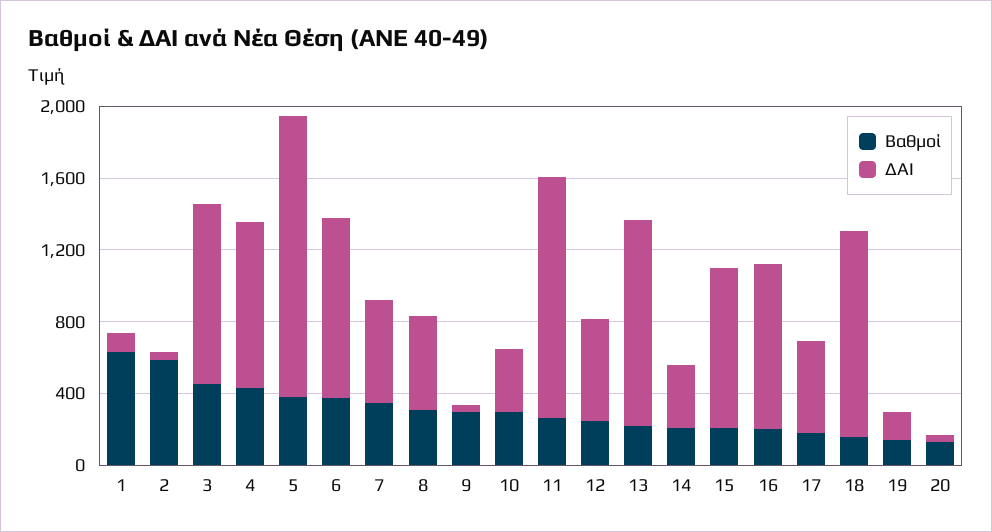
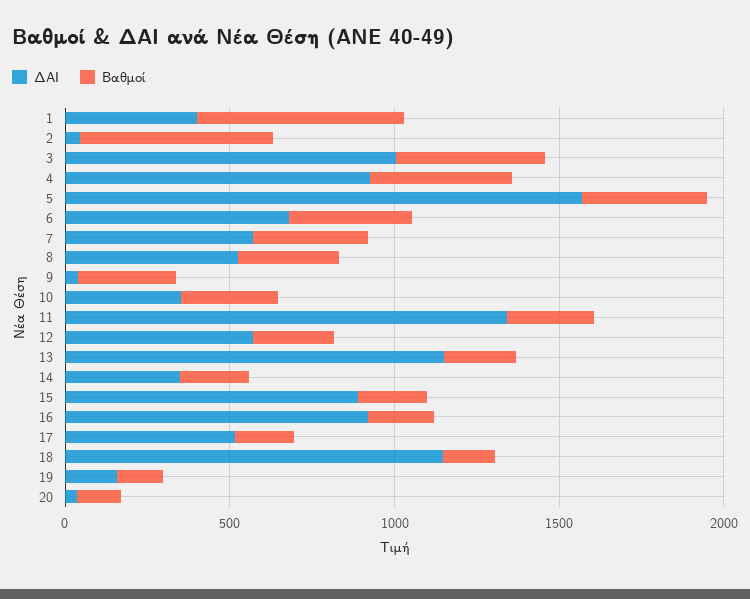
ΔΑΙ, 1: 100 -> 400
ΔΑΙ, 6: 1000 -> 700

